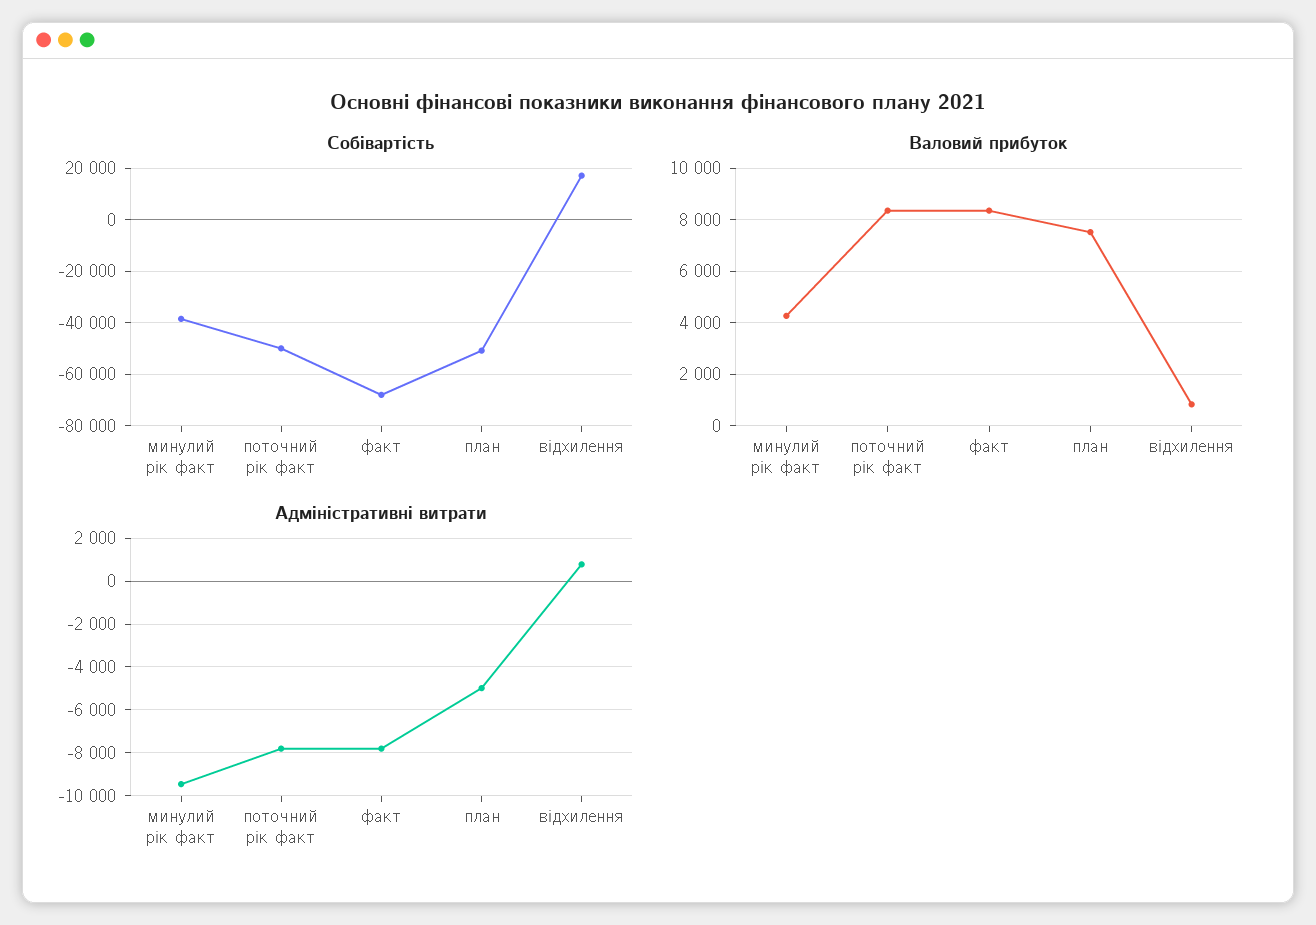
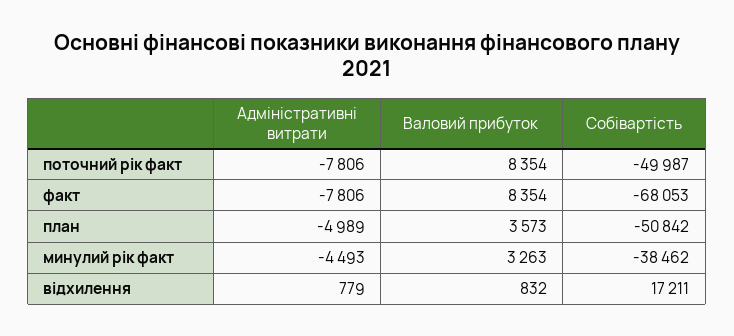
Валовий прибуток, минулий рік факт: 4250 -> 3263
Валовий прибуток, план: 7500 -> 3573
Адміністративні витрати, минулий рік факт: -9500 -> -4493

